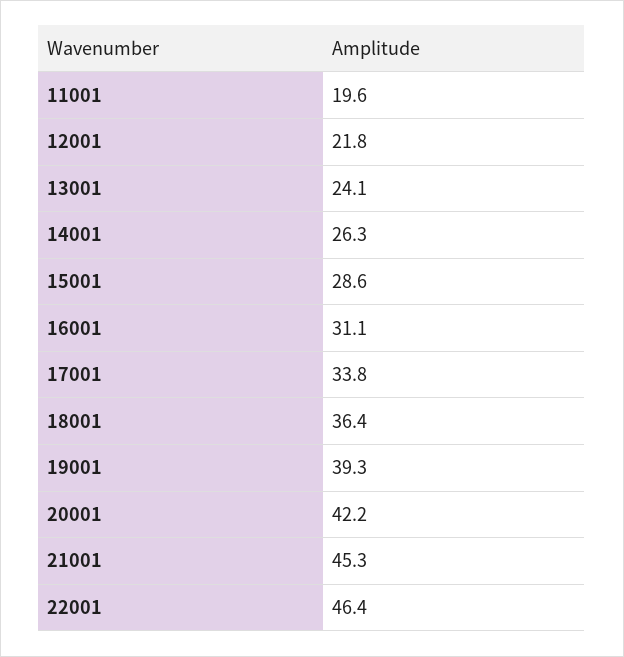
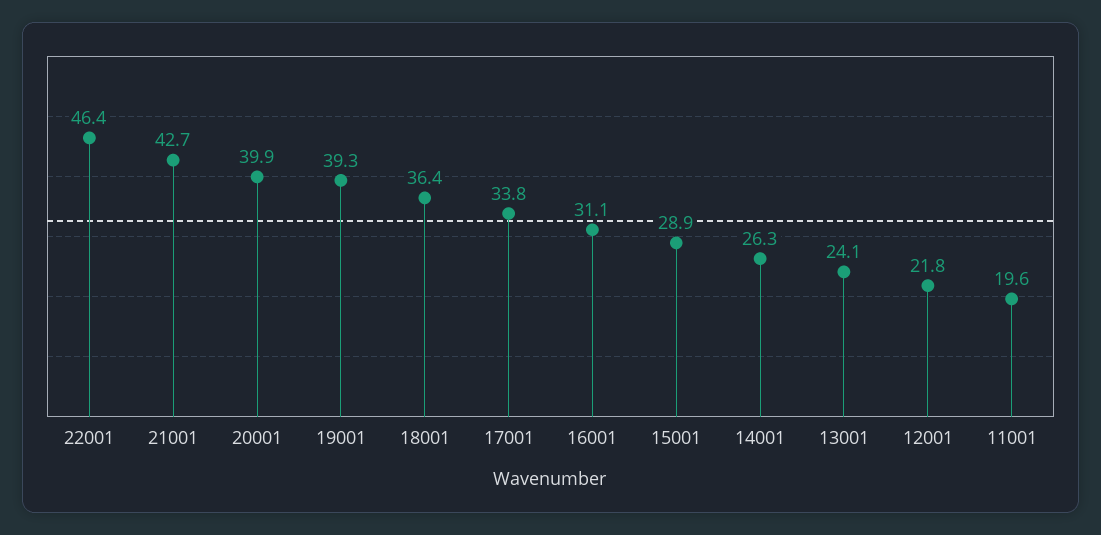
15001: 28.6 -> 28.9
20001: 42.2 -> 39.9
21001: 45.3 -> 42.7

